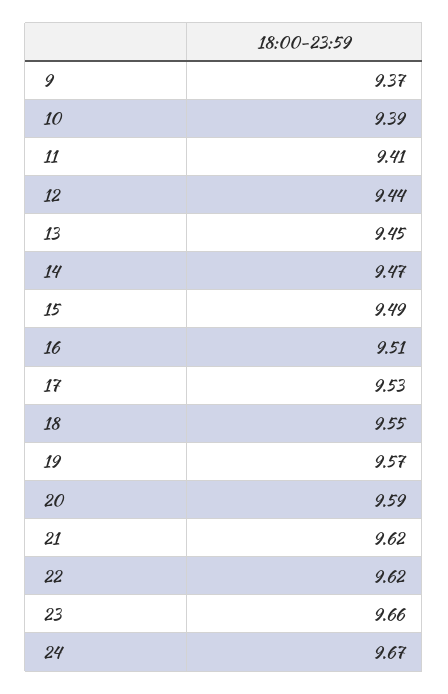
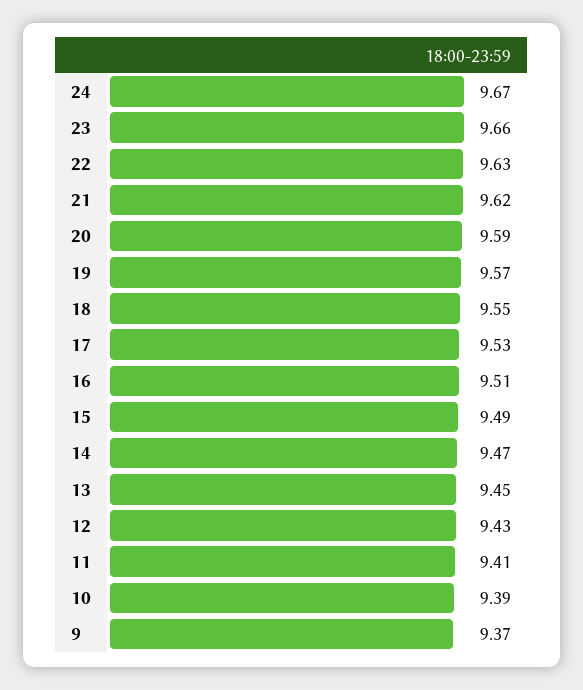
12: 9.44 -> 9.43
22: 9.62 -> 9.63

